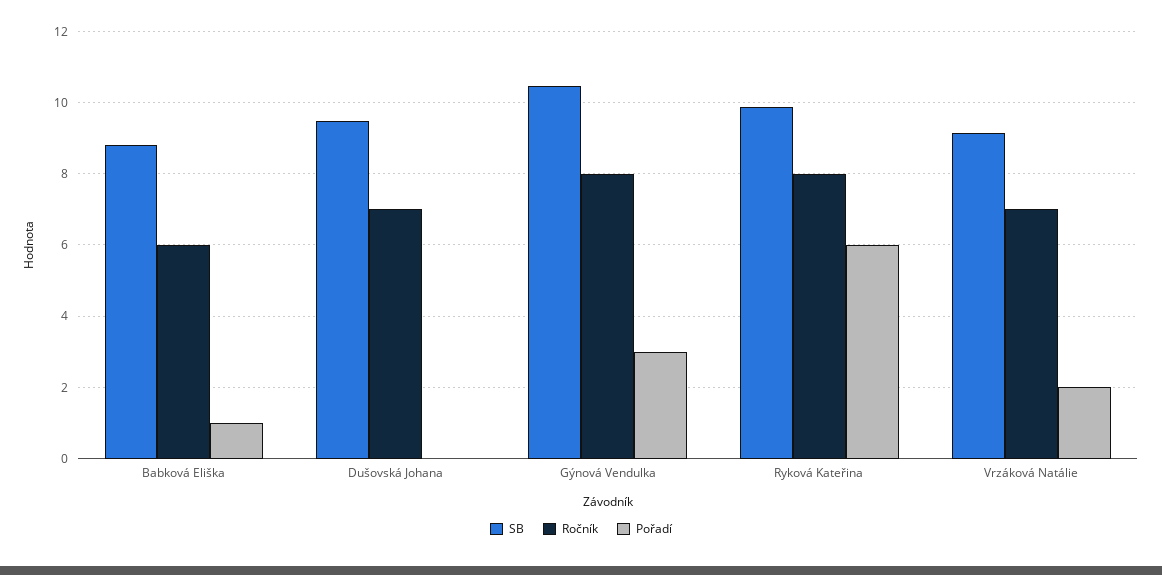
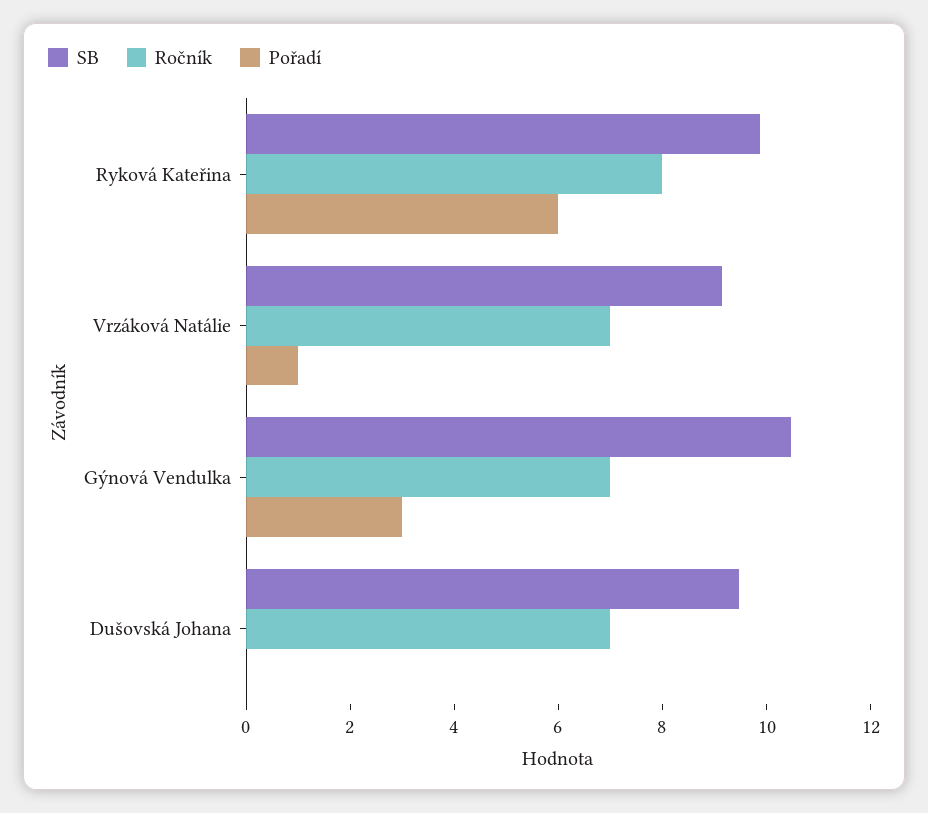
SB, Babková Eliška: 8.8 -> none
Ročník, Babková Eliška: 6 -> none
Pořadí, Babková Eliška: 1 -> none
Ročník, Gýnová Vendulka: 8 -> 7
Pořadí, Vrzáková Natálie: 2 -> 1

